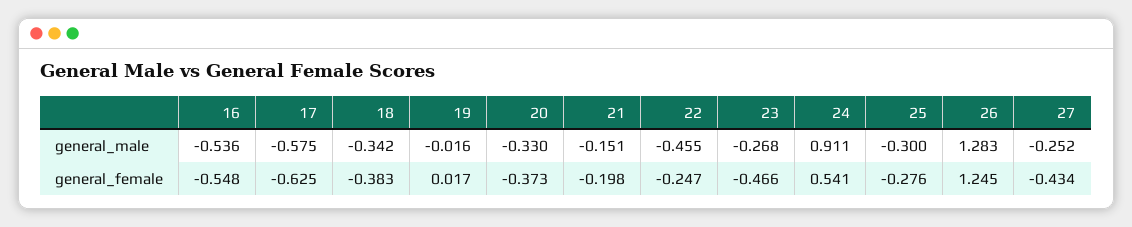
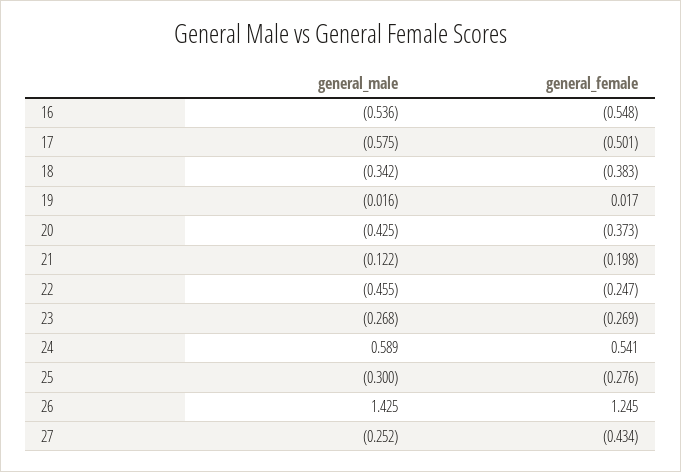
20, general_male: -0.33 -> -0.425
21, general_male: -0.151 -> -0.122
24, general_male: 0.911 -> 0.589
26, general_male: 1.283 -> 1.425
17, general_female: -0.625 -> -0.501
23, general_female: -0.466 -> -0.269

